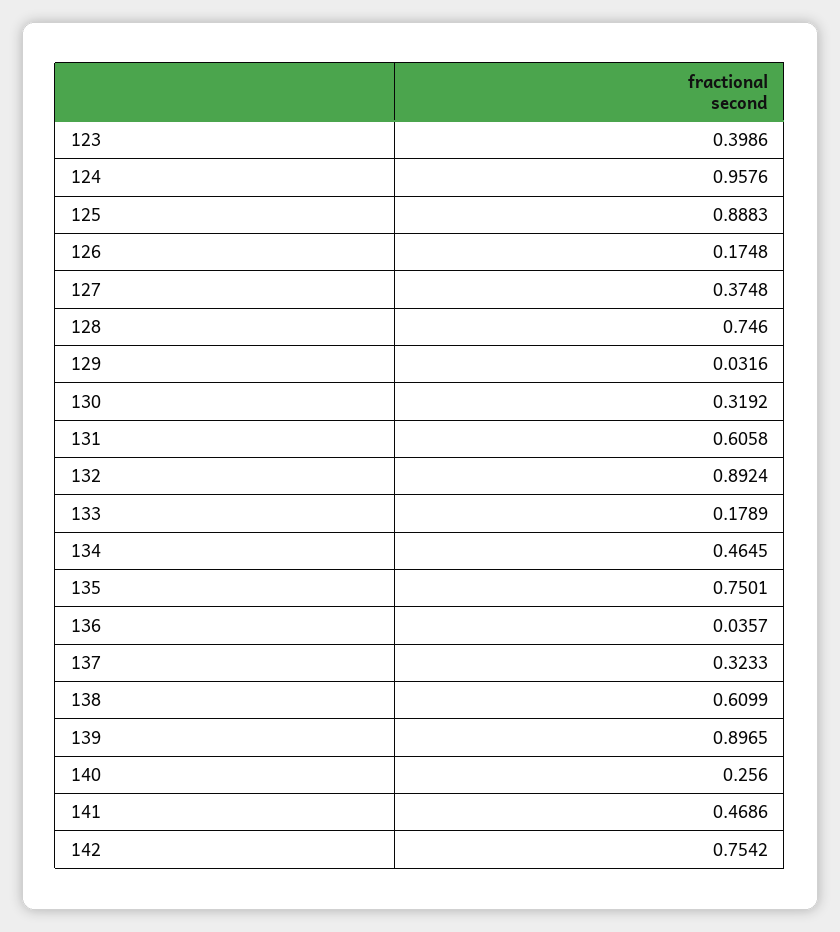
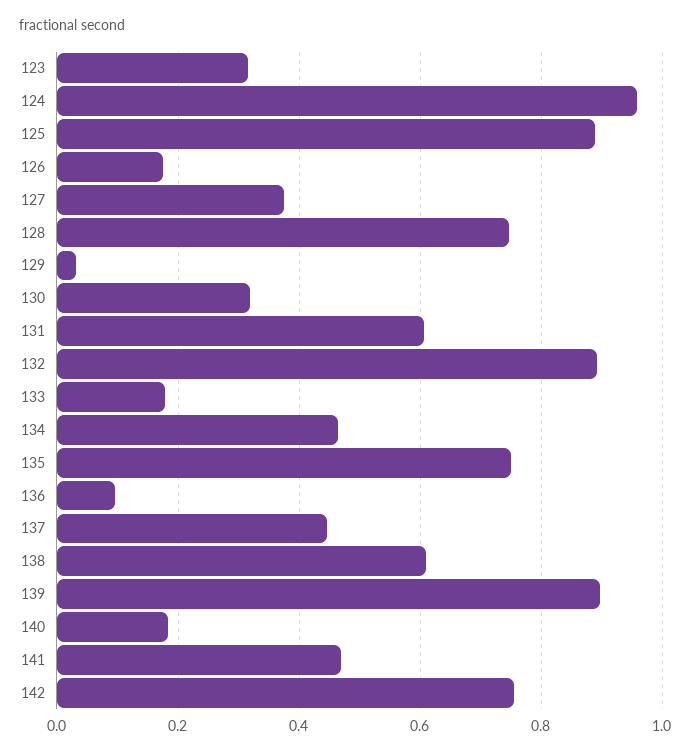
123: 0.3986 -> 0.32
136: 0.0357 -> 0.1
137: 0.3233 -> 0.44
140: 0.256 -> 0.18

